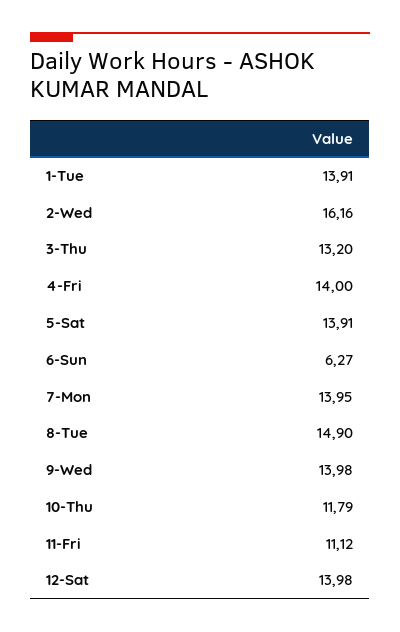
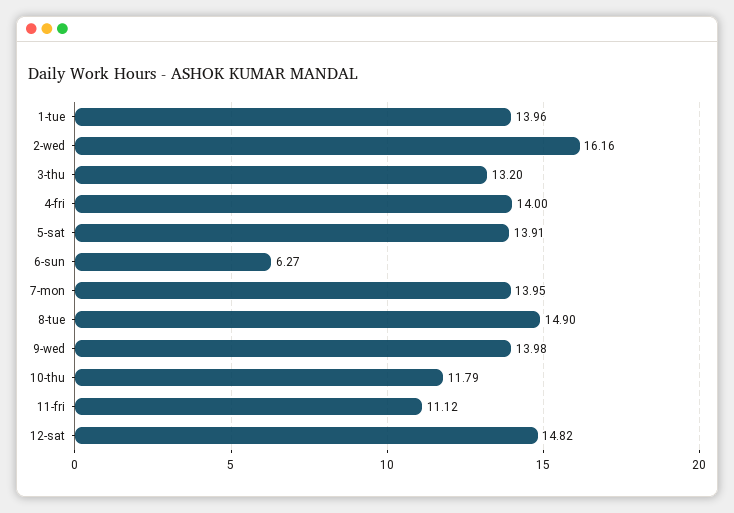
1-Tue: 13.91 -> 13.96
12-Sat: 13.98 -> 14.82

